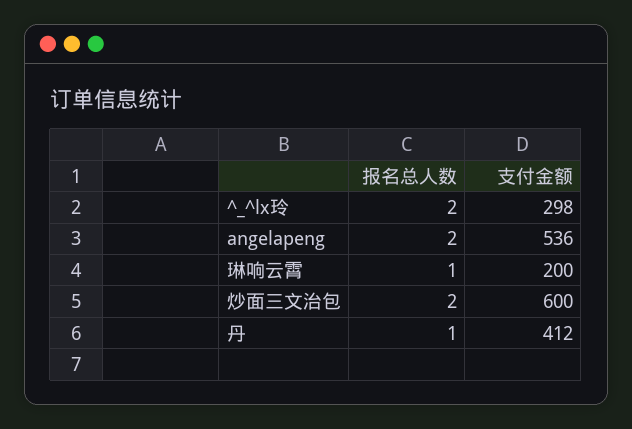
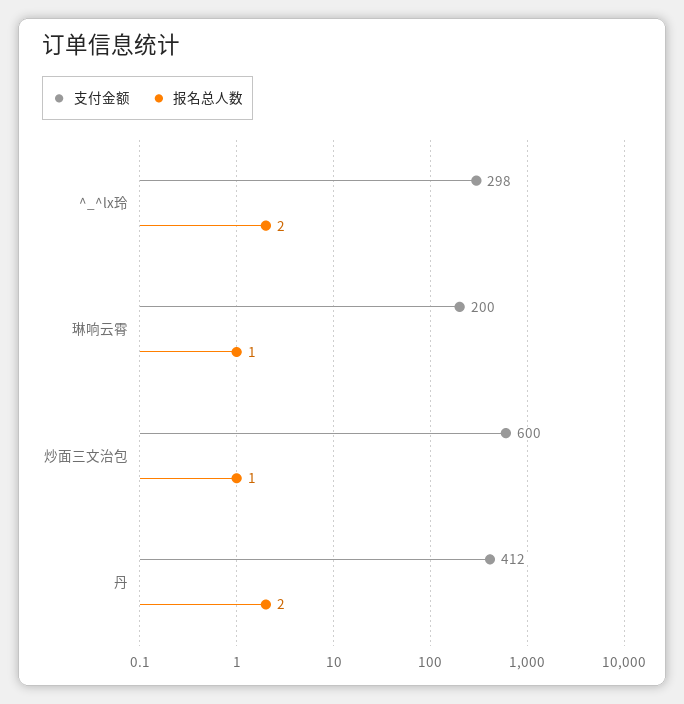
报名总人数, angelapeng: 2 -> none
支付金额, angelapeng: 536 -> none
报名总人数, 炒面三文治包: 2 -> 1
报名总人数, 丹: 1 -> 2

